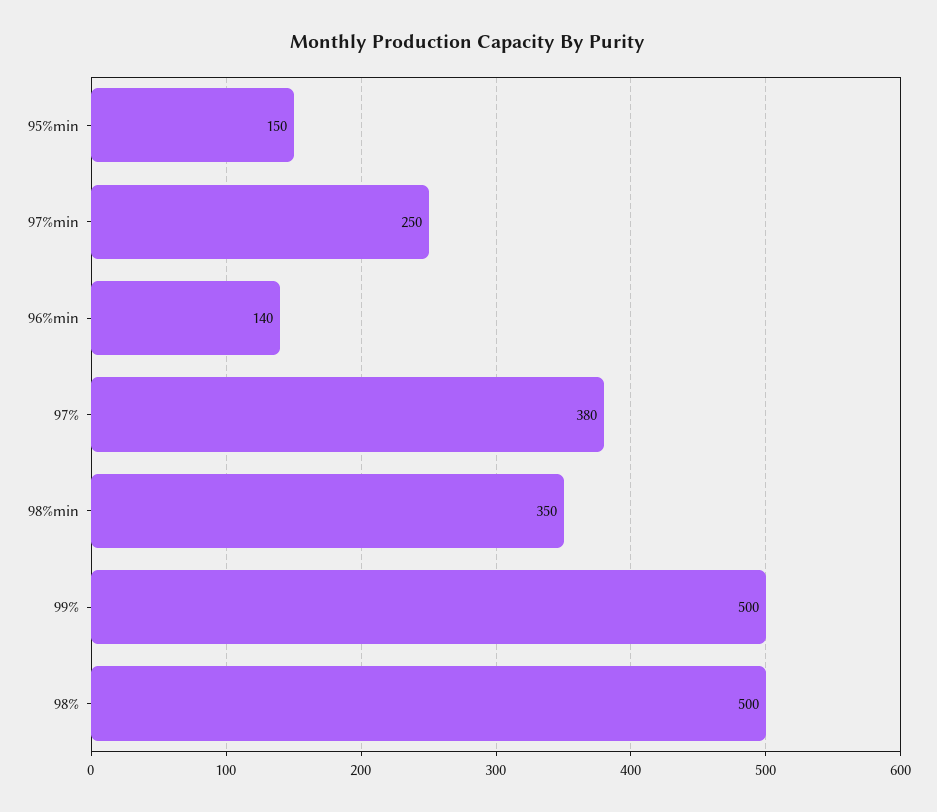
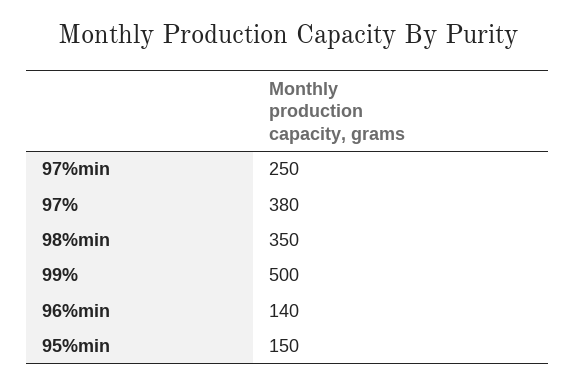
98%: 500 -> none

